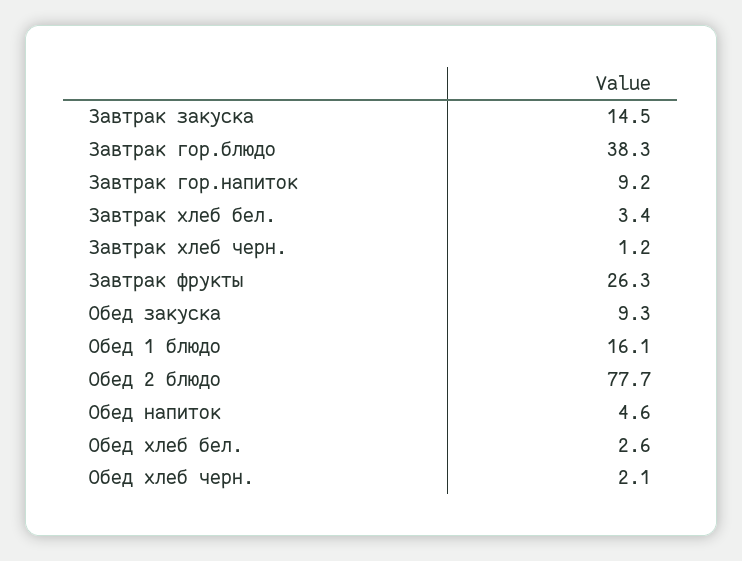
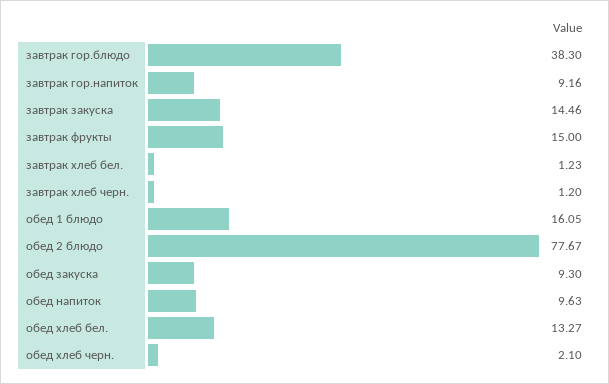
Завтрак хлеб бел.: 3.4 -> 1.23
Завтрак фрукты: 26.3 -> 15
Обед напиток: 4.6 -> 9.63
Обед хлеб бел.: 2.6 -> 13.27

